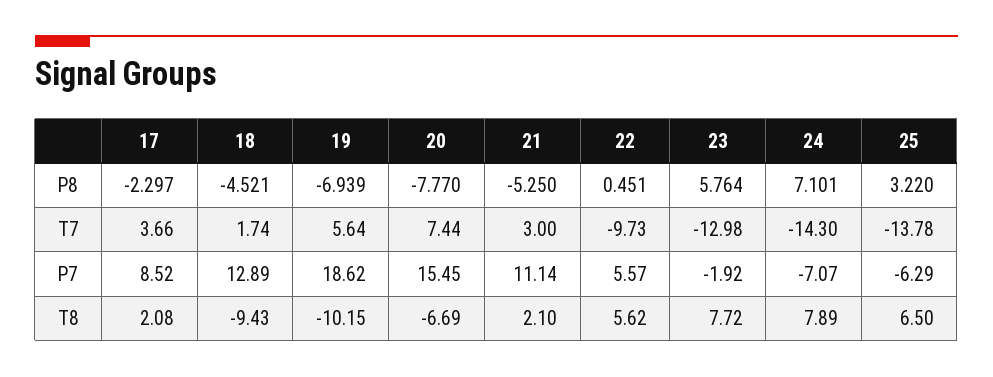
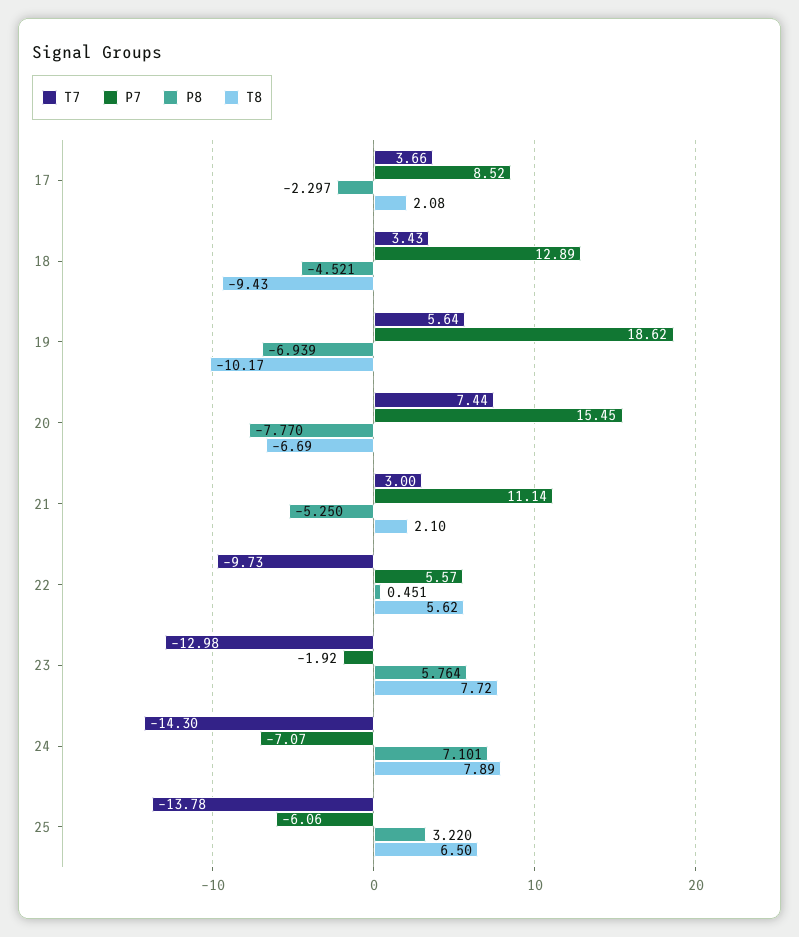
T7, 18: 1.74 -> 3.43
P7, 25: -6.29 -> -6.06
T8, 19: -10.15 -> -10.17

